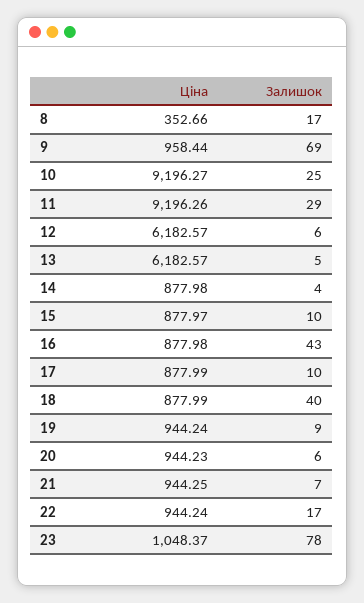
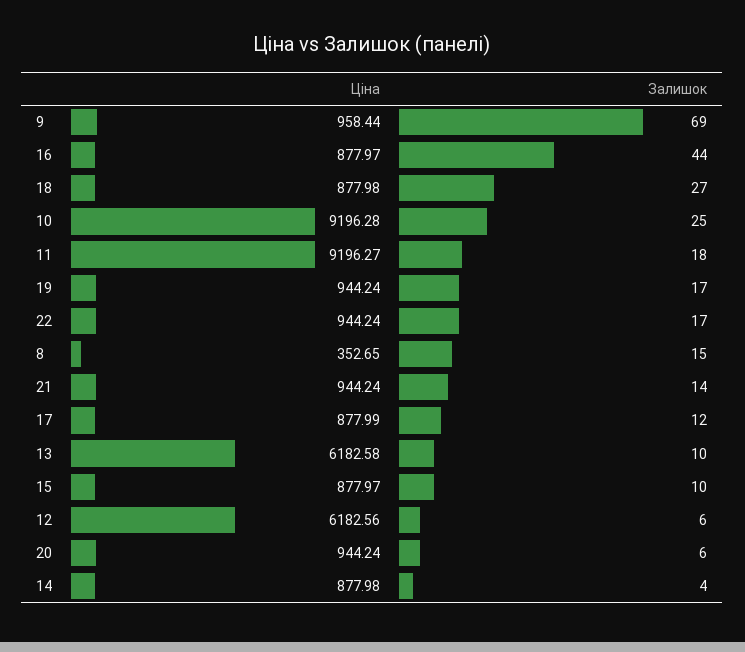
Ціна, 8: 352.66 -> 352.65
Залишок, 8: 17 -> 15
Ціна, 10: 9196.27 -> 9196.28
Ціна, 11: 9196.26 -> 9196.27
Залишок, 11: 29 -> 18
Ціна, 12: 6182.57 -> 6182.56
Ціна, 13: 6182.57 -> 6182.58
Залишок, 13: 5 -> 10
Ціна, 16: 877.98 -> 877.97
Залишок, 16: 43 -> 44
Залишок, 17: 10 -> 12
Ціна, 18: 877.99 -> 877.98
Залишок, 18: 40 -> 27
Залишок, 19: 9 -> 17
Ціна, 20: 944.23 -> 944.24
Ціна, 21: 944.25 -> 944.24
Залишок, 21: 7 -> 14
Ціна, 23: 1048.37 -> none
Залишок, 23: 78 -> none

